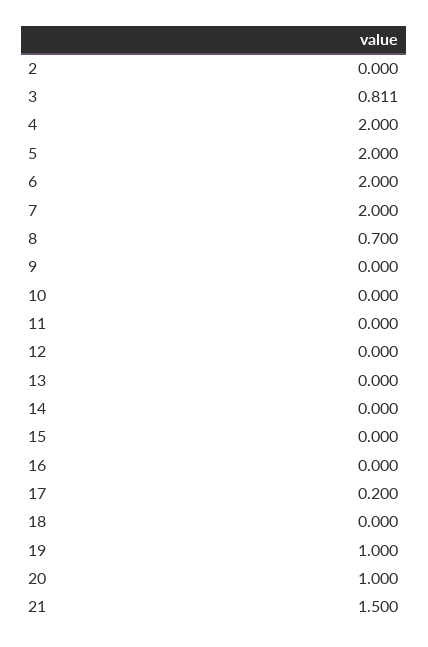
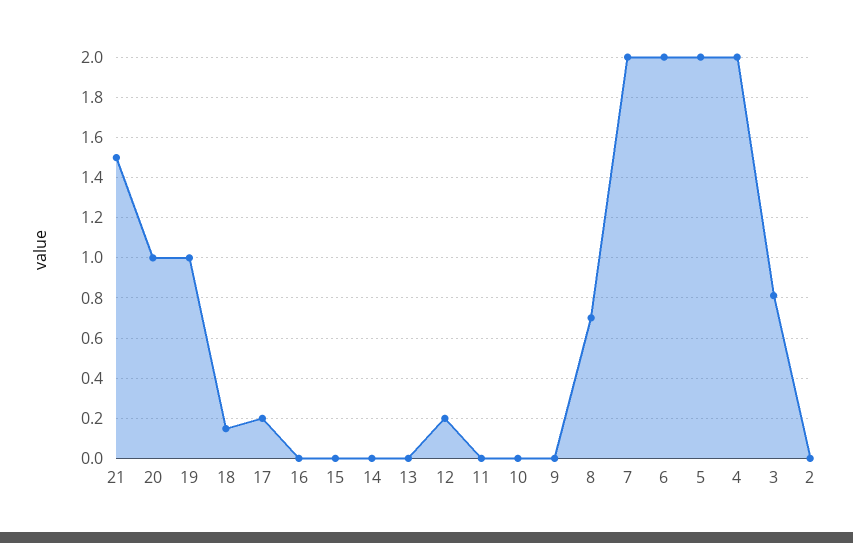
12: 0 -> 0.2
18: 0 -> 0.15

